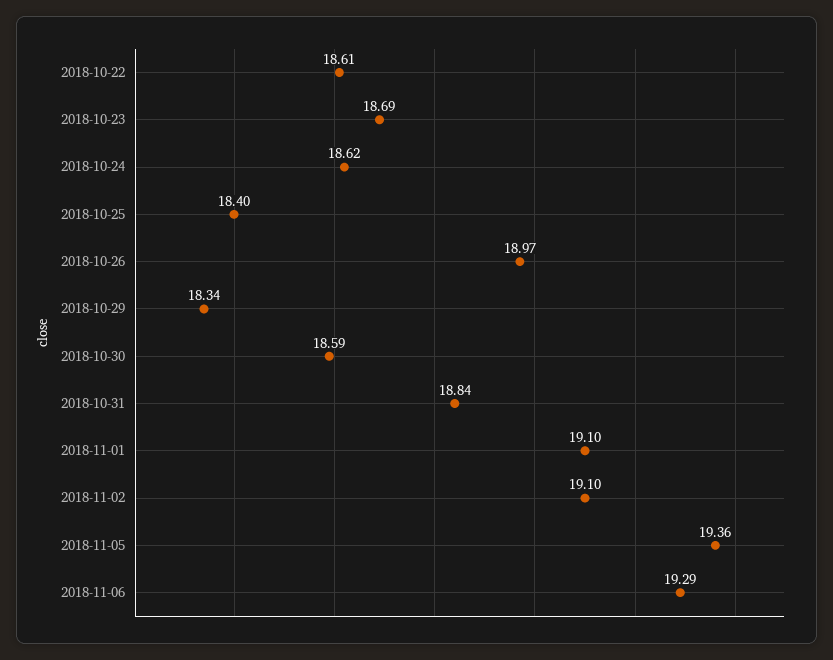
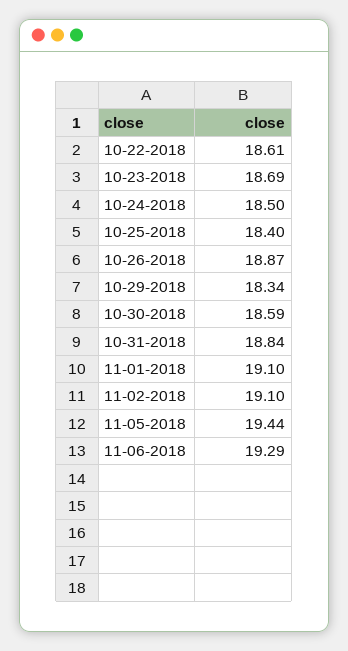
2018-10-24: 18.62 -> 18.5
2018-10-26: 18.97 -> 18.87
2018-11-05: 19.36 -> 19.44

